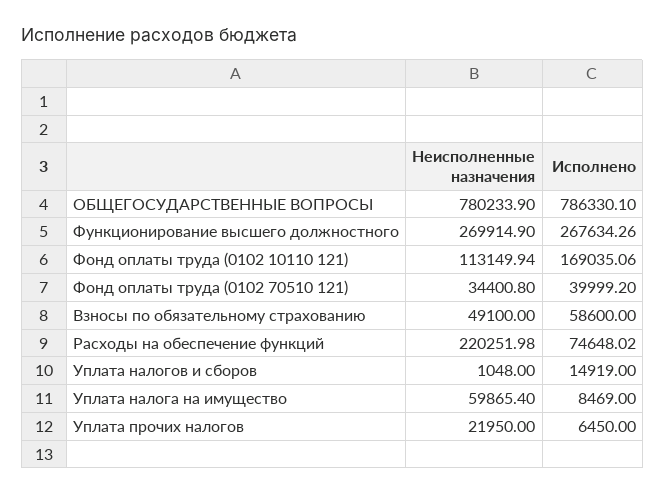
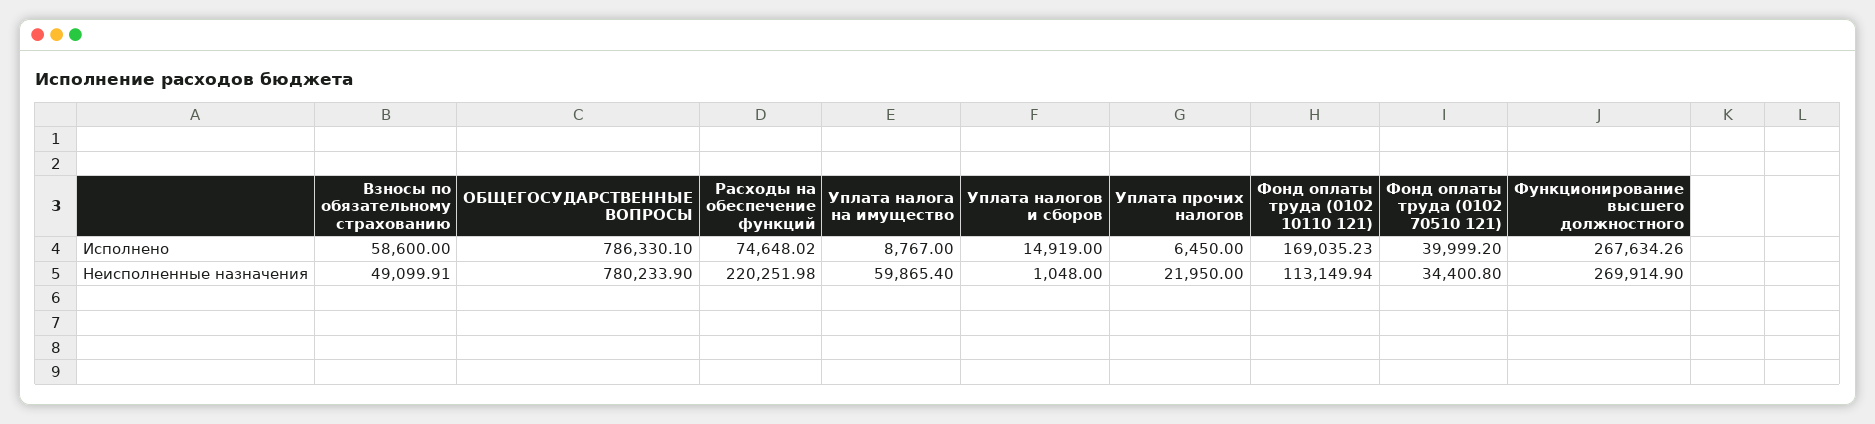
Исполнено, Фонд оплаты труда (0102 10110 121): 169035.06 -> 169035.23
Неисполненные назначения, Взносы по обязательному страхованию: 49100 -> 49099.91
Исполнено, Уплата налога на имущество: 8469 -> 8767

